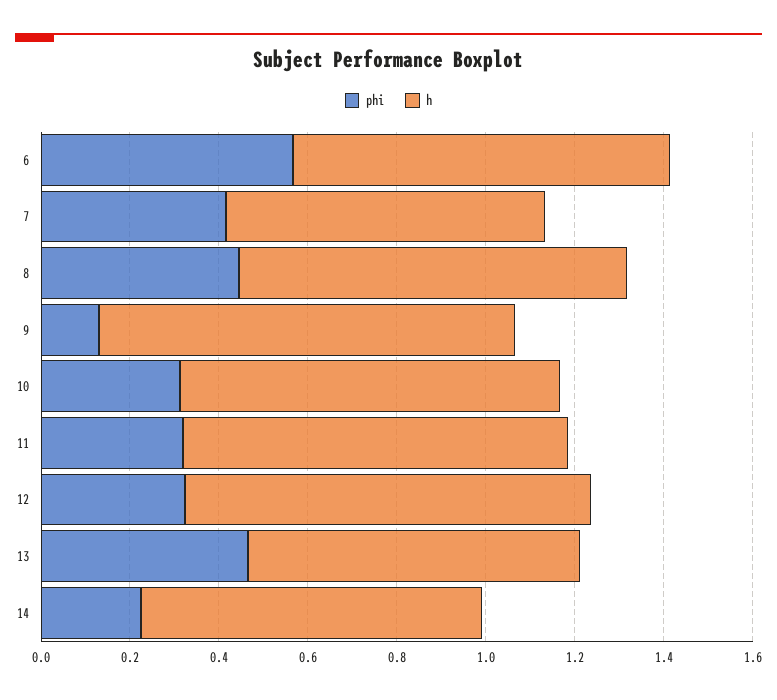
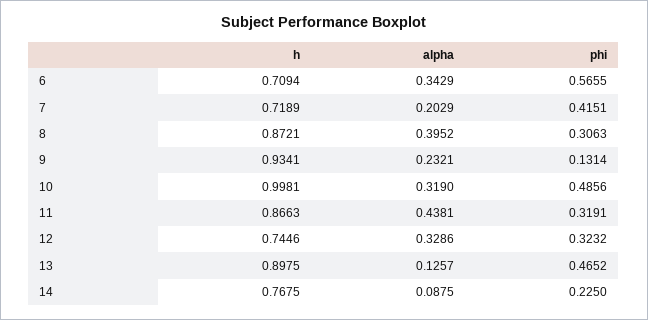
h, 6: 0.85 -> 0.7094
phi, 8: 0.45 -> 0.3063
phi, 10: 0.3 -> 0.4856
h, 10: 0.85 -> 0.9981
h, 12: 0.9 -> 0.7446
h, 13: 0.75 -> 0.8975
alpha, 6: none -> 0.3429
alpha, 7: none -> 0.2029
alpha, 8: none -> 0.3952
alpha, 9: none -> 0.2321
alpha, 10: none -> 0.319
alpha, 11: none -> 0.4381
alpha, 12: none -> 0.3286
alpha, 13: none -> 0.1257
alpha, 14: none -> 0.0875

